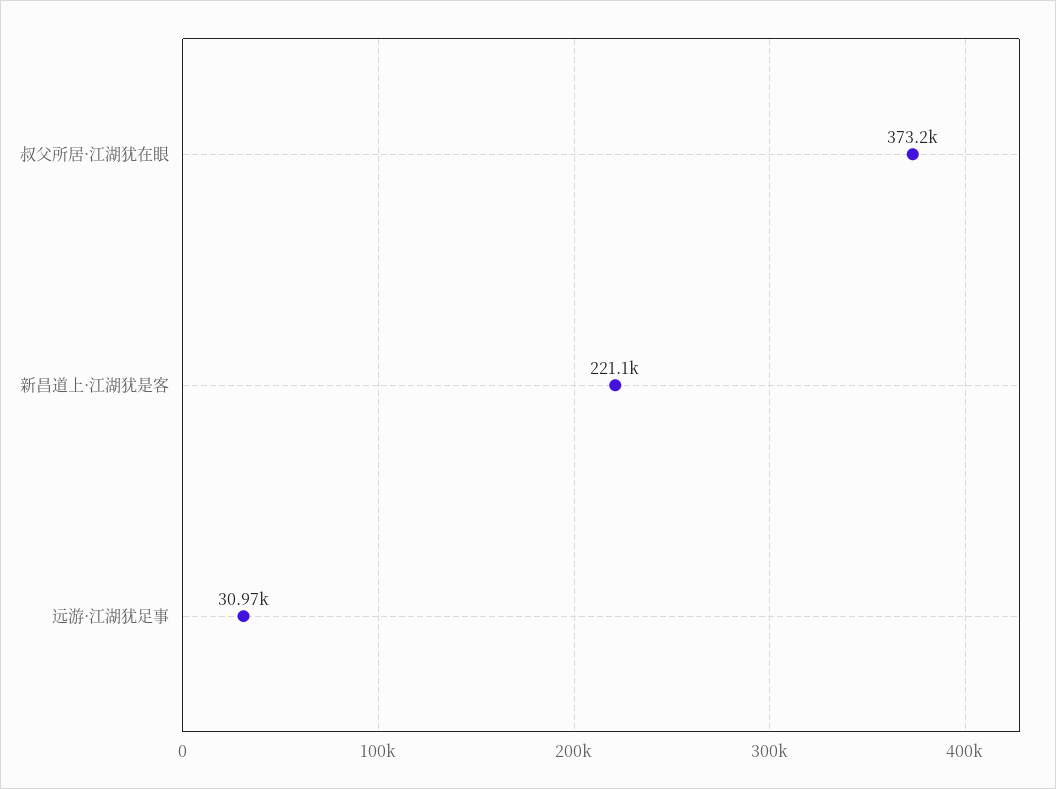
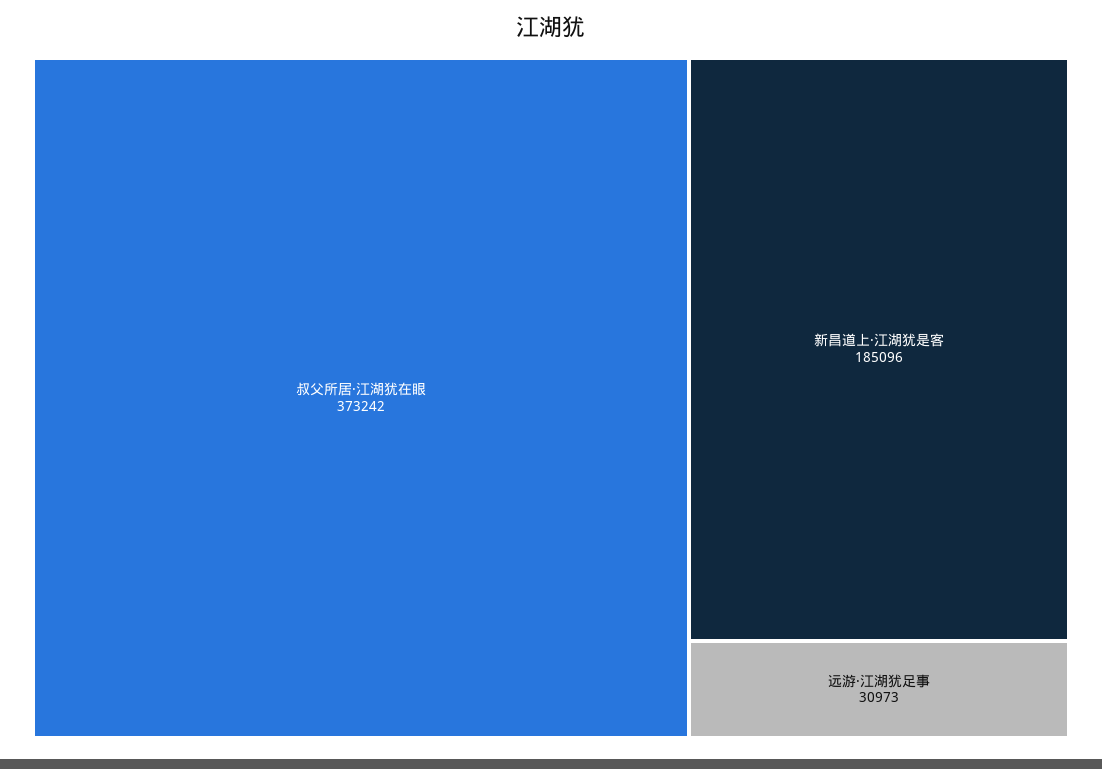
新昌道上·江湖犹是客: 221100 -> 185096

